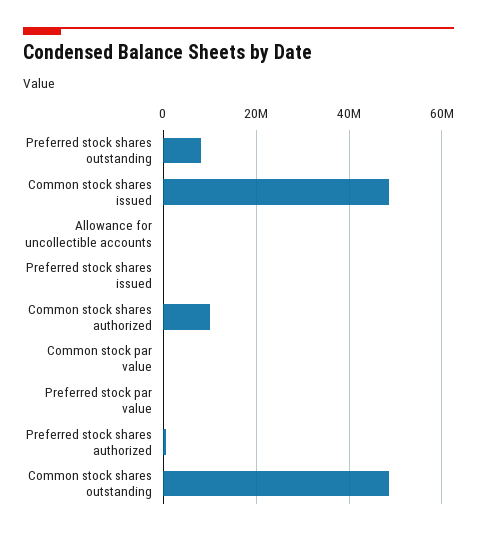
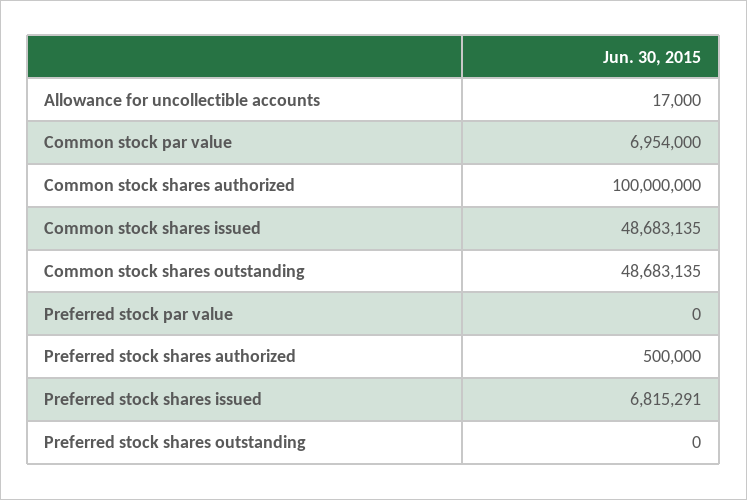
Preferred stock shares outstanding: 8000000 -> 0
Preferred stock shares issued: 0 -> 6815291
Common stock shares authorized: 10000000 -> 100000000
Common stock par value: 0 -> 6954000

